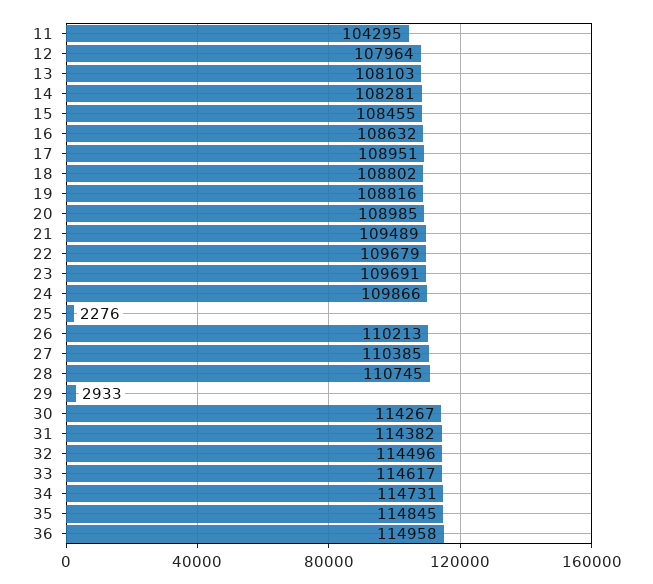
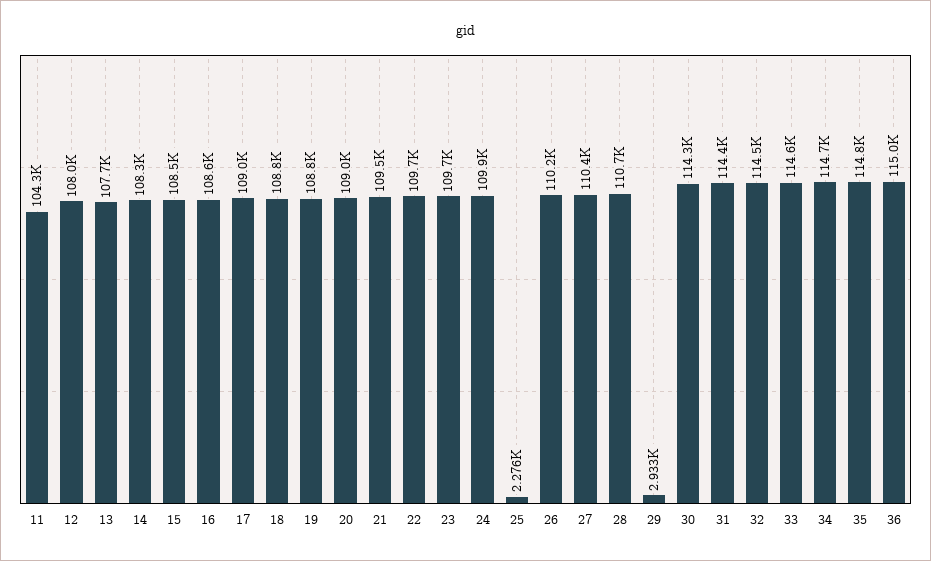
13: 108103 -> 107700

